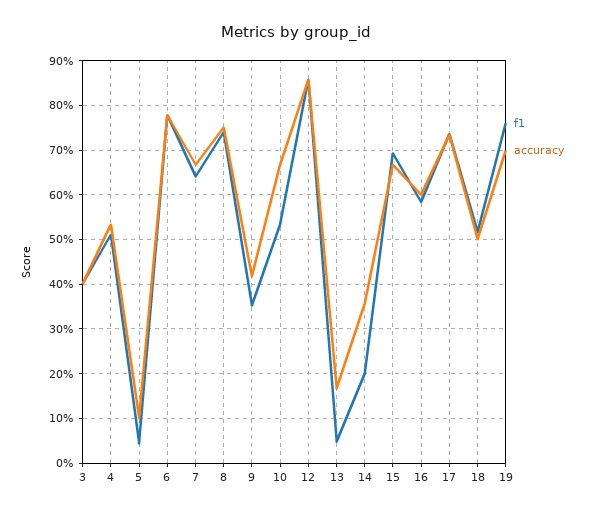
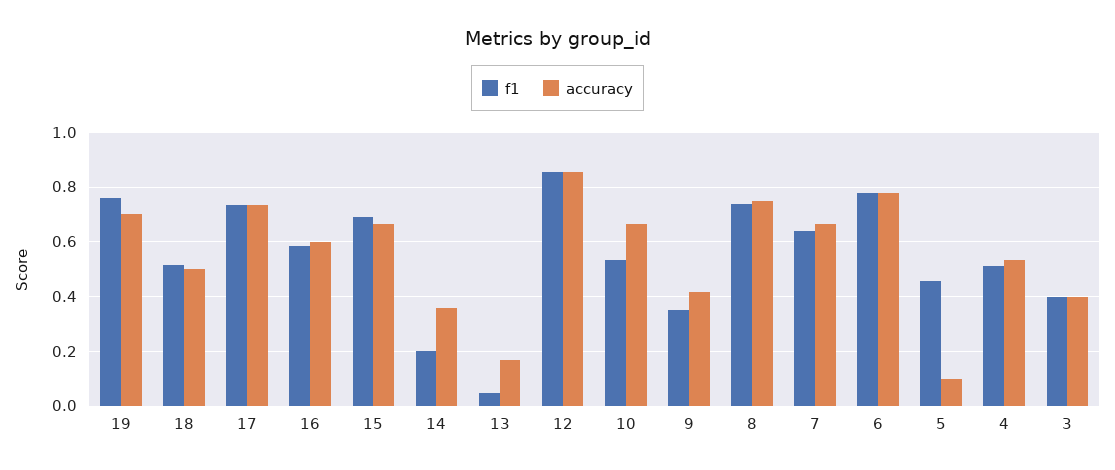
f1, 5: 0.04 -> 0.45

